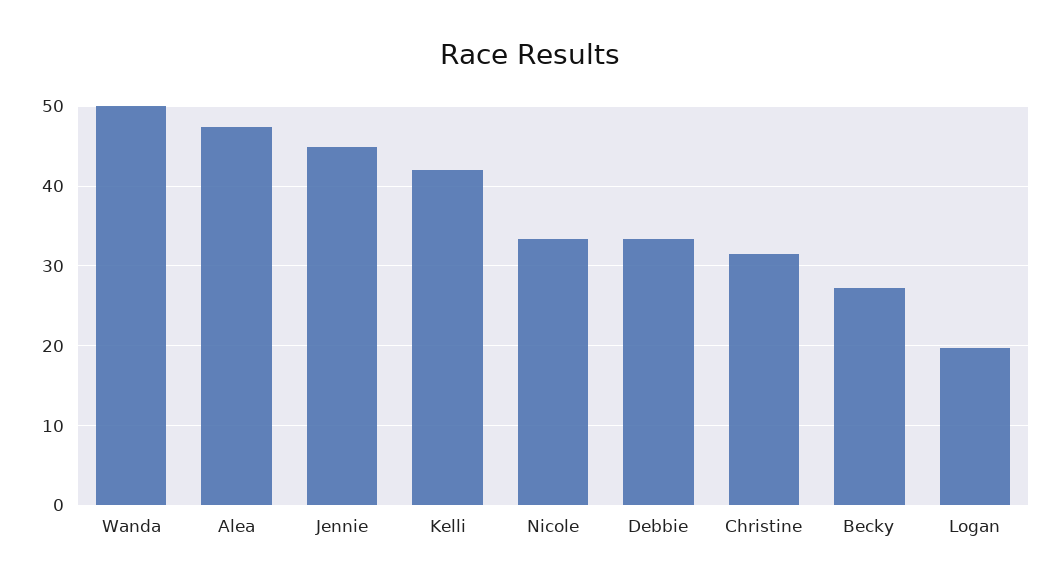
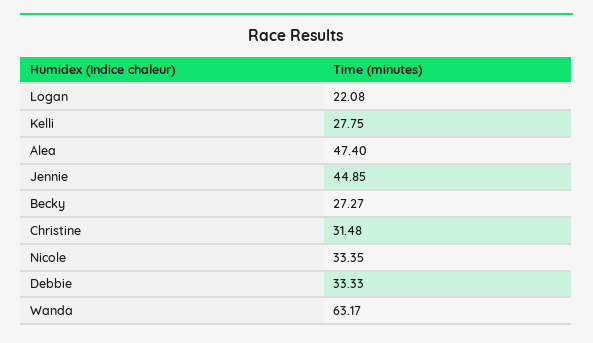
Wanda: 50 -> 63.17
Kelli: 42 -> 27.75
Logan: 20 -> 22.08

